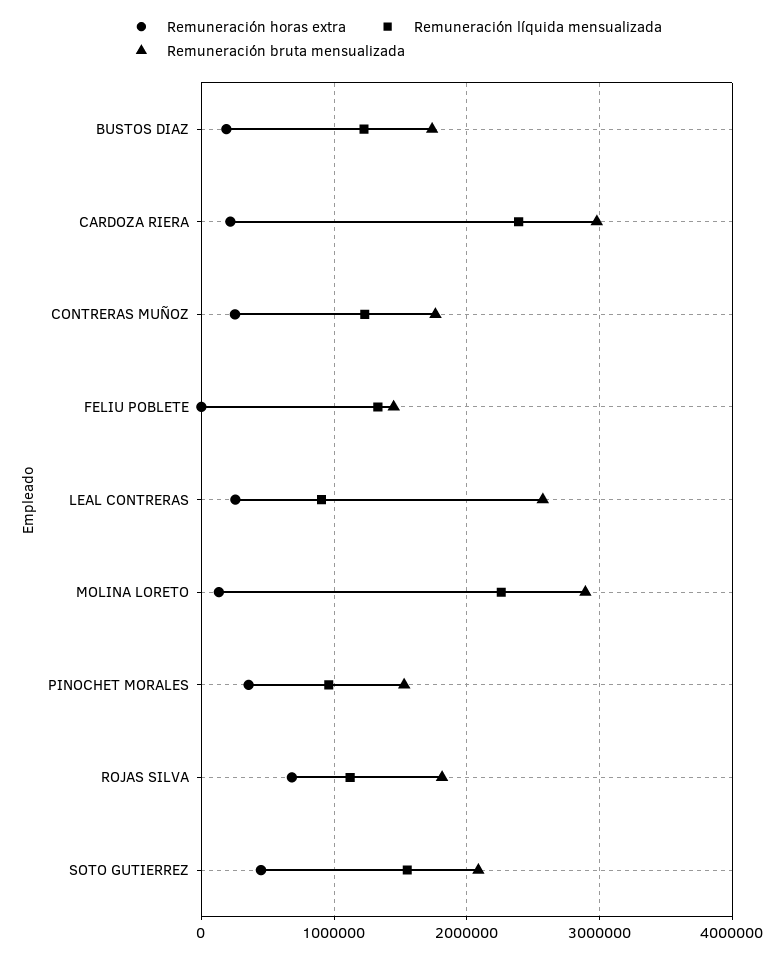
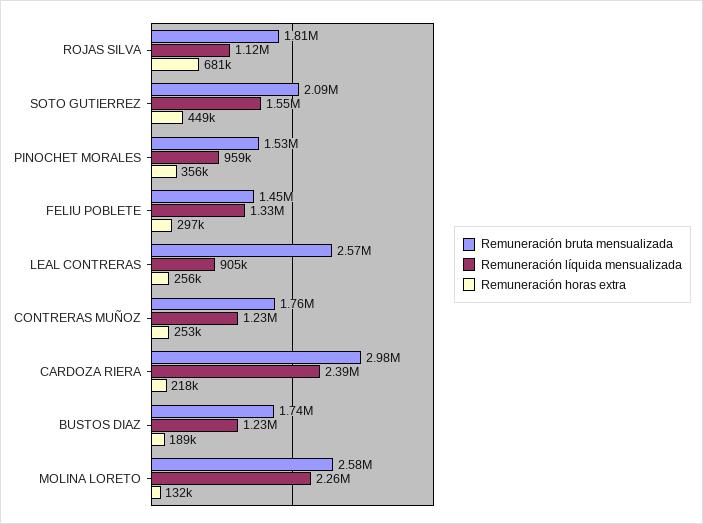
Remuneración horas extra, FELIU POBLETE: 0 -> 297000
Remuneración bruta mensualizada, MOLINA LORETO: 2900000 -> 2580000

